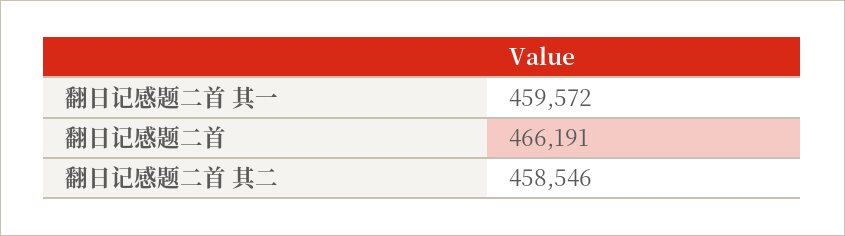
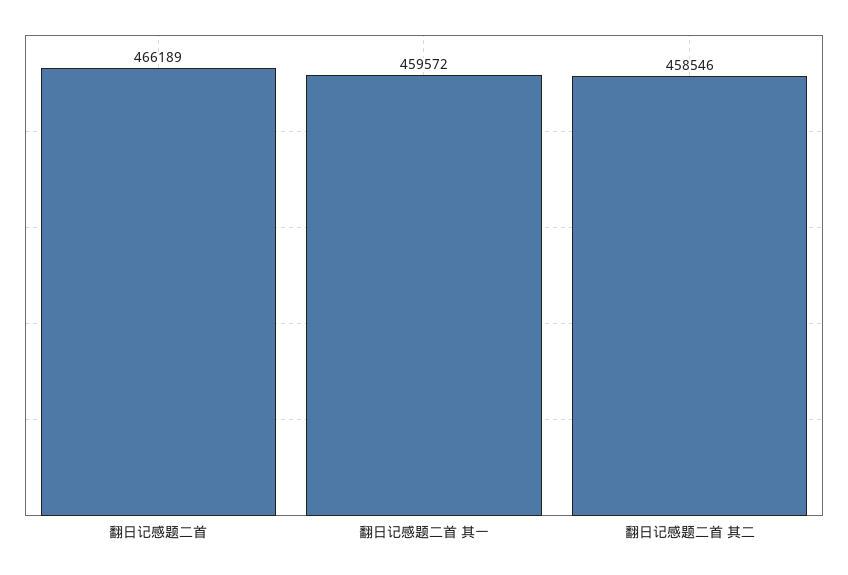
翻日记感题二首: 466191 -> 466189

